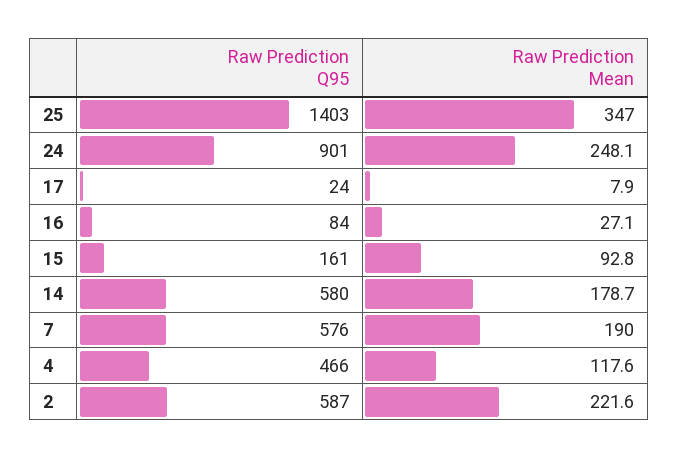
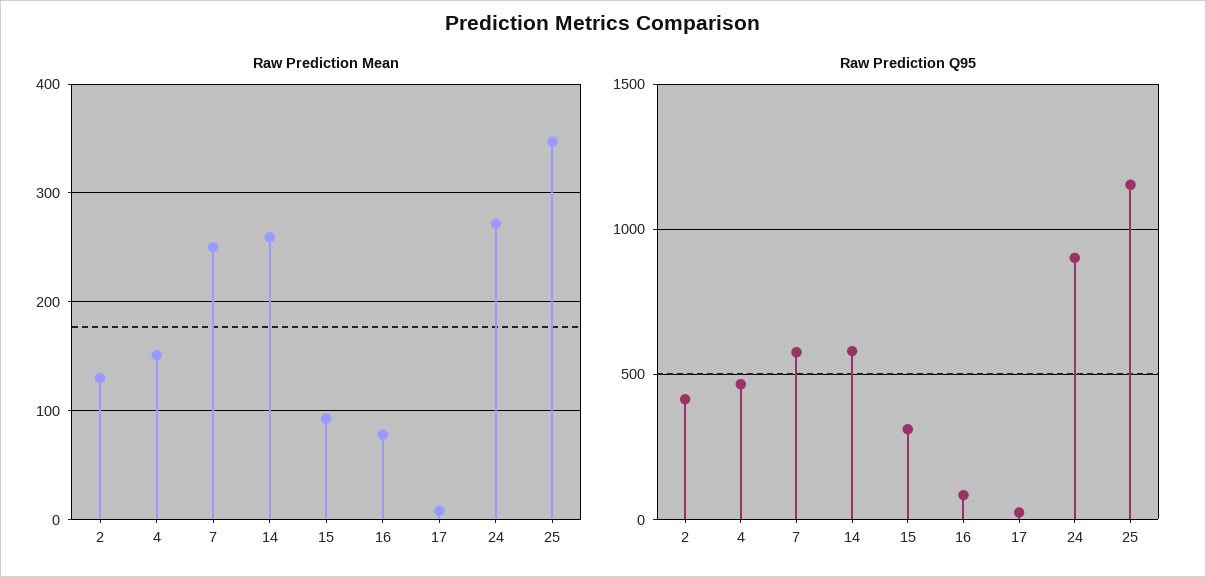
Raw Prediction Q95, 25: 1403 -> 1150
Raw Prediction Mean, 24: 248.1 -> 270
Raw Prediction Mean, 16: 27.1 -> 80
Raw Prediction Q95, 15: 161 -> 300
Raw Prediction Mean, 14: 178.7 -> 260
Raw Prediction Mean, 7: 190 -> 250
Raw Prediction Mean, 4: 117.6 -> 150
Raw Prediction Q95, 2: 587 -> 400
Raw Prediction Mean, 2: 221.6 -> 130

